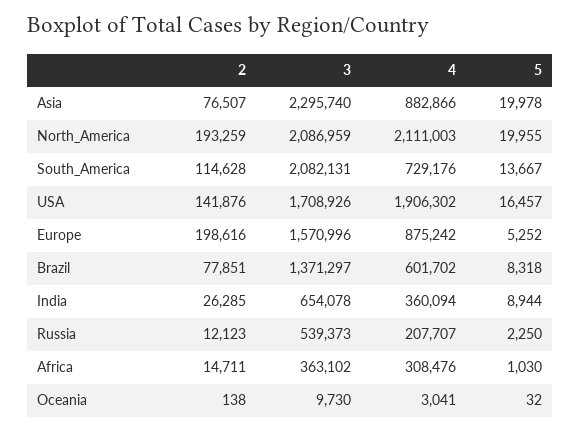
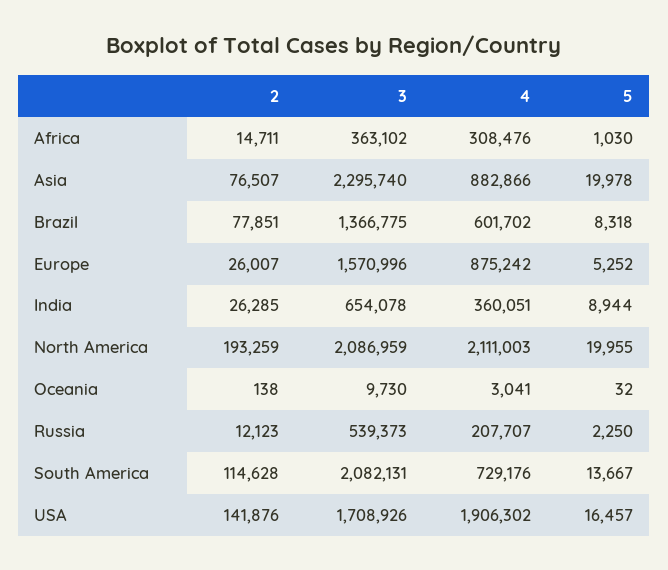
2, Europe: 198616 -> 26007
3, Brazil: 1371297 -> 1366775
4, India: 360094 -> 360051

